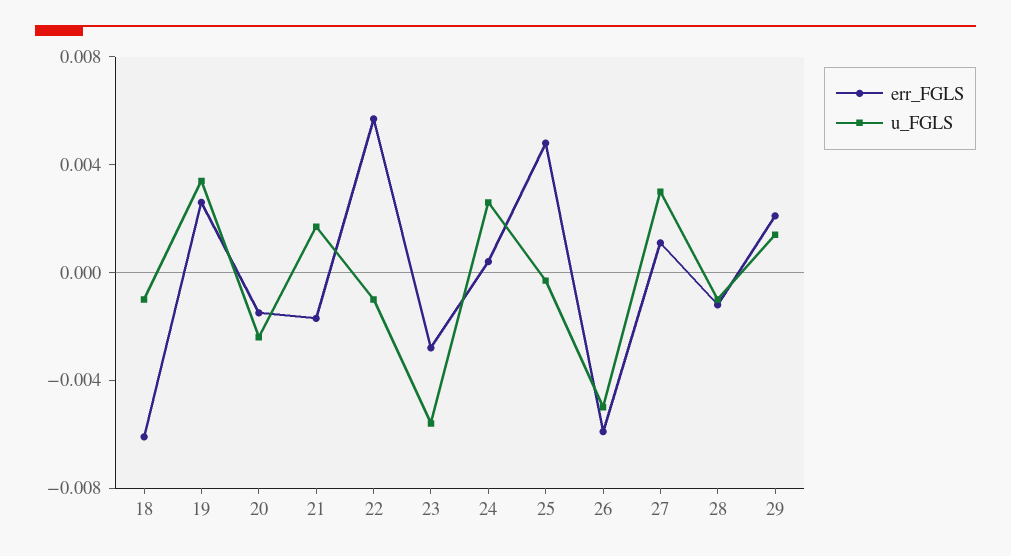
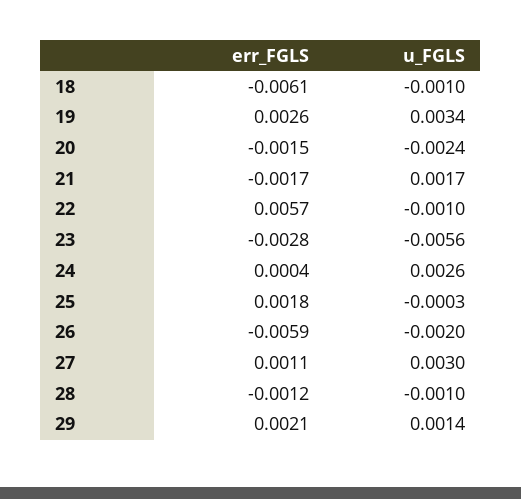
err_FGLS, 25: 0.005 -> 0.0018
u_FGLS, 26: -0.005 -> -0.002

